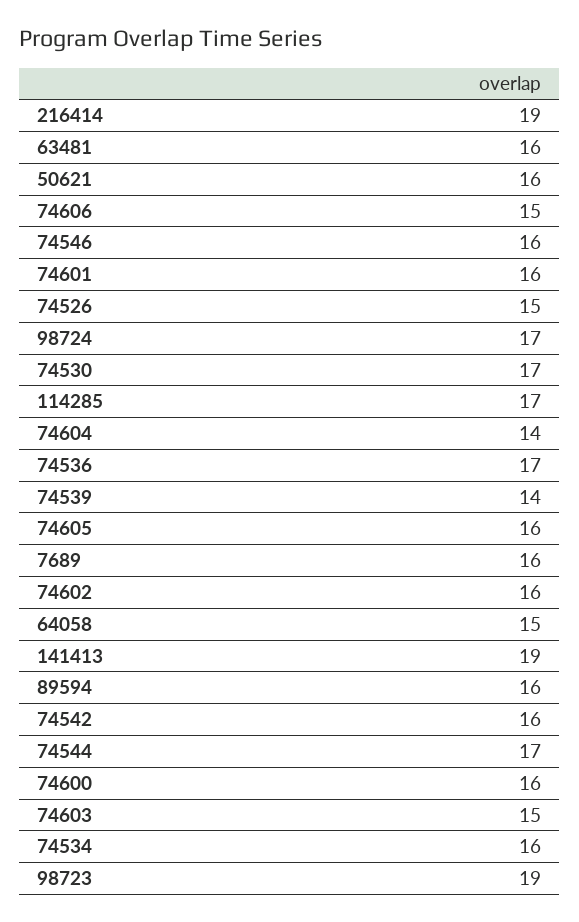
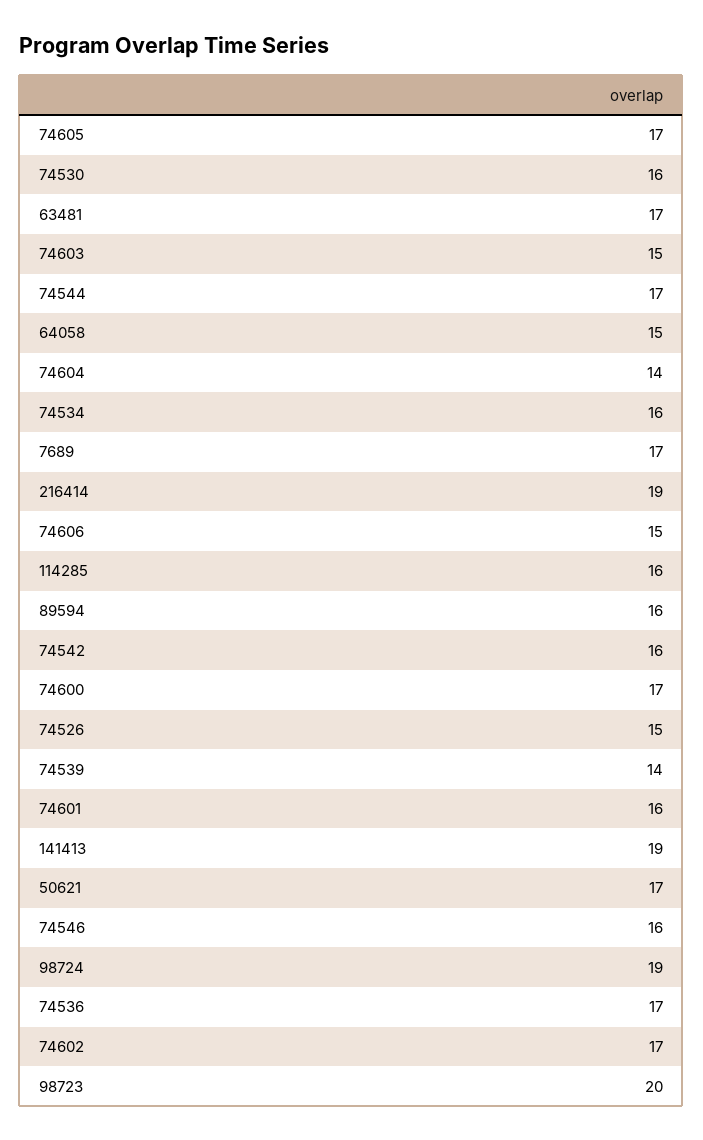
63481: 16 -> 17
50621: 16 -> 17
98724: 17 -> 19
74530: 17 -> 16
114285: 17 -> 16
74605: 16 -> 17
7689: 16 -> 17
74602: 16 -> 17
74600: 16 -> 17
98723: 19 -> 20

